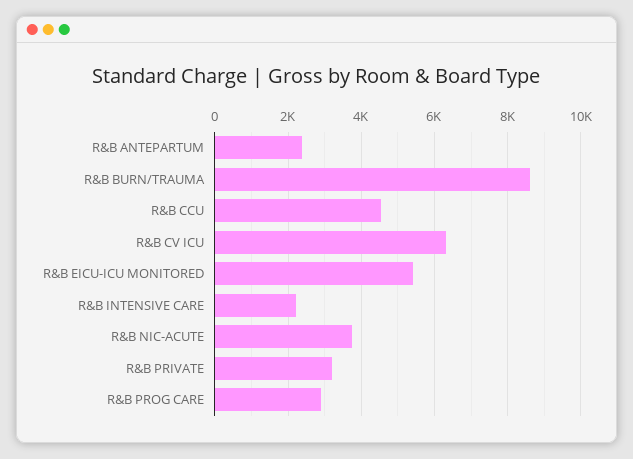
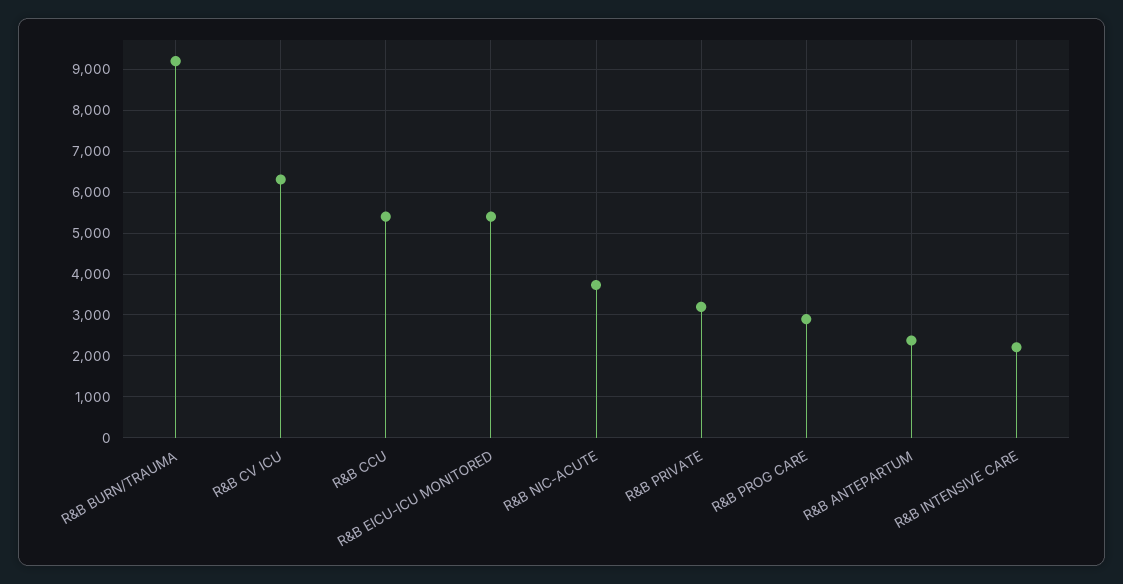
R&B BURN/TRAUMA: 8600 -> 9200
R&B CCU: 4600 -> 5400

